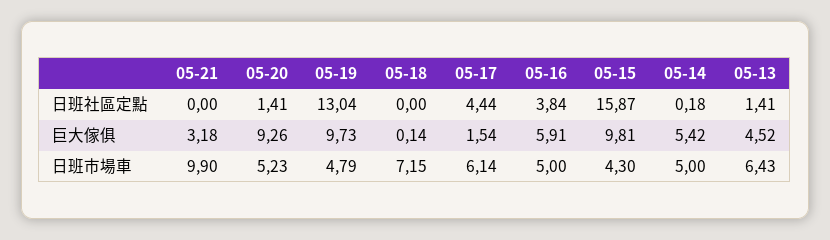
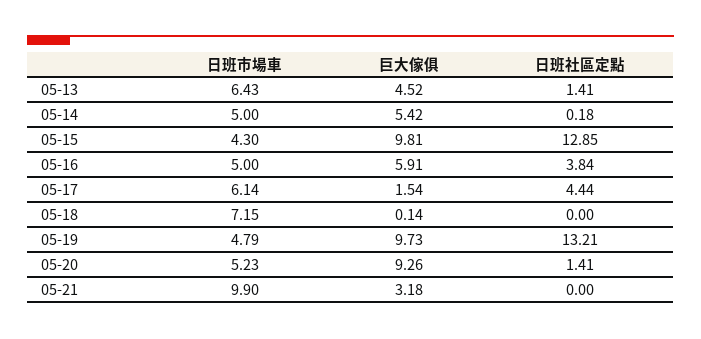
05-19, 日班社區定點: 13.04 -> 13.21
05-15, 日班社區定點: 15.87 -> 12.85

